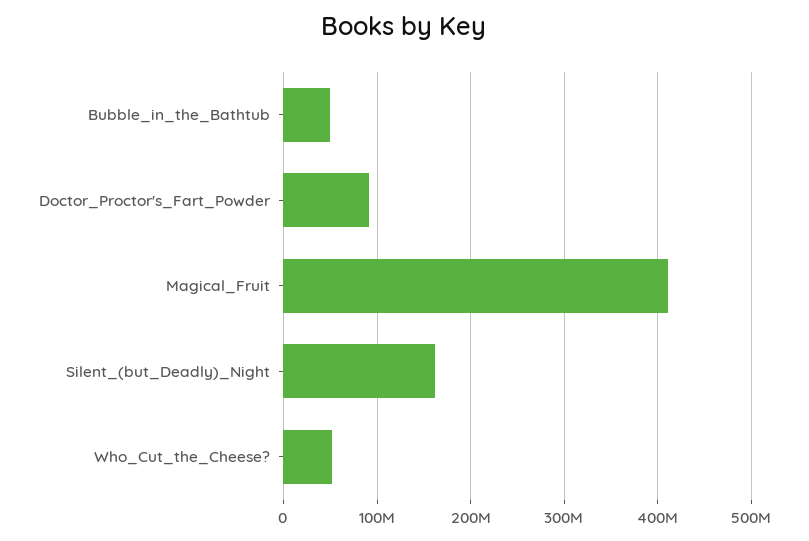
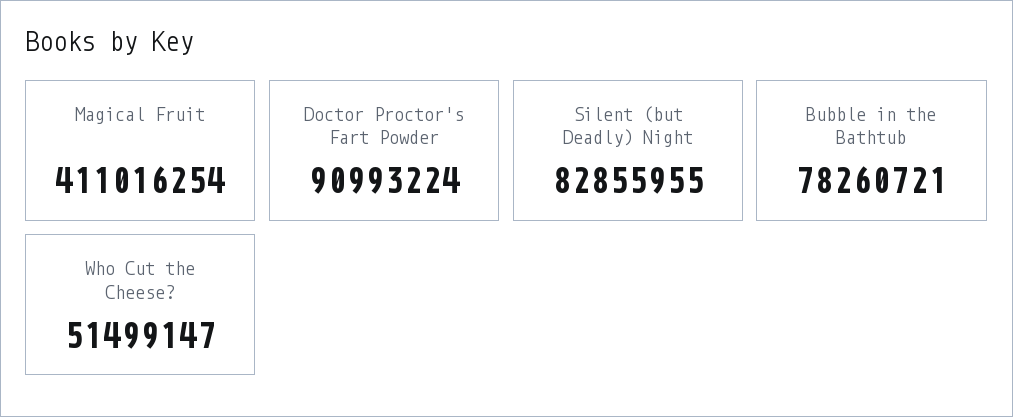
Bubble_in_the_Bathtub: 50000000 -> 78260721
Silent_(but_Deadly)_Night: 160000000 -> 82855955

